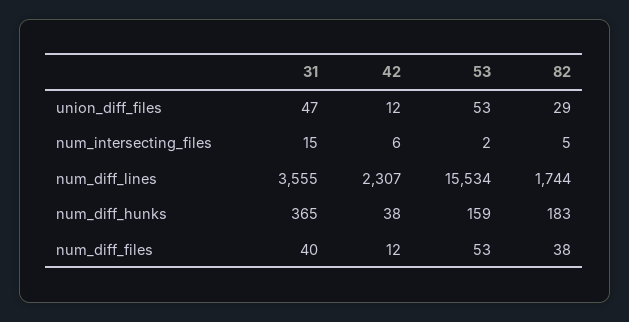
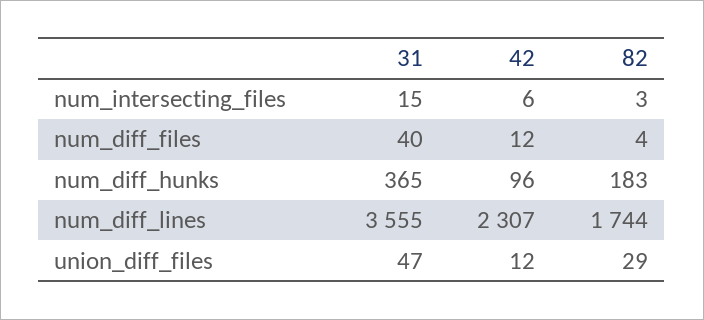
53, union_diff_files: 53 -> none
53, num_intersecting_files: 2 -> none
82, num_intersecting_files: 5 -> 3
53, num_diff_lines: 15534 -> none
42, num_diff_hunks: 38 -> 96
53, num_diff_hunks: 159 -> none
53, num_diff_files: 53 -> none
82, num_diff_files: 38 -> 4

